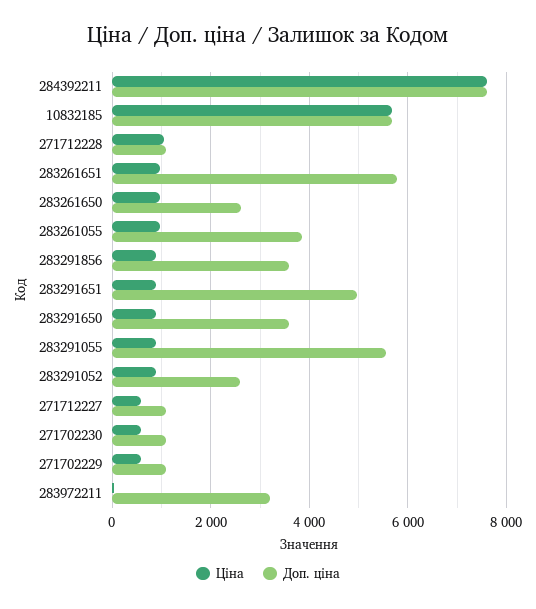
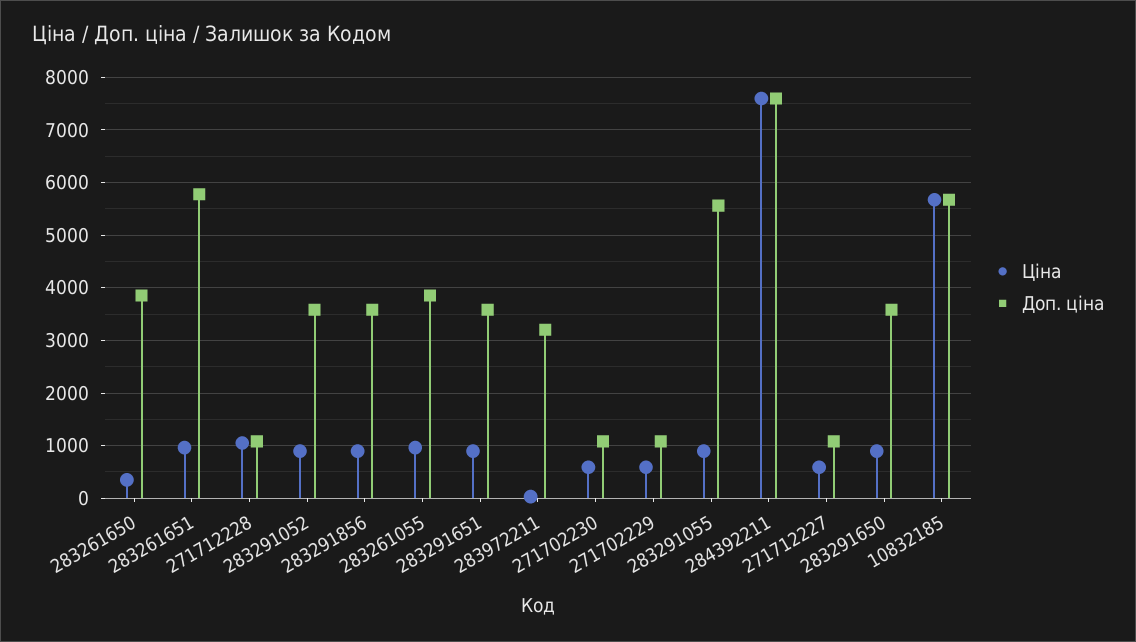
Ціна, 283261650: 1000 -> 400
Доп. ціна, 283261650: 2600 -> 3800
Доп. ціна, 283291651: 5000 -> 3600
Доп. ціна, 283291052: 2600 -> 3600

